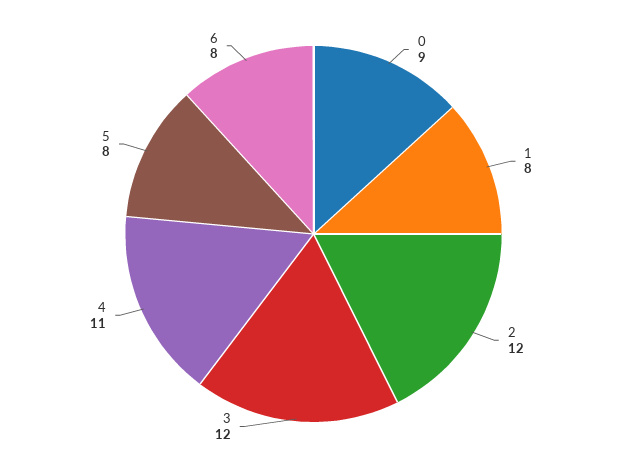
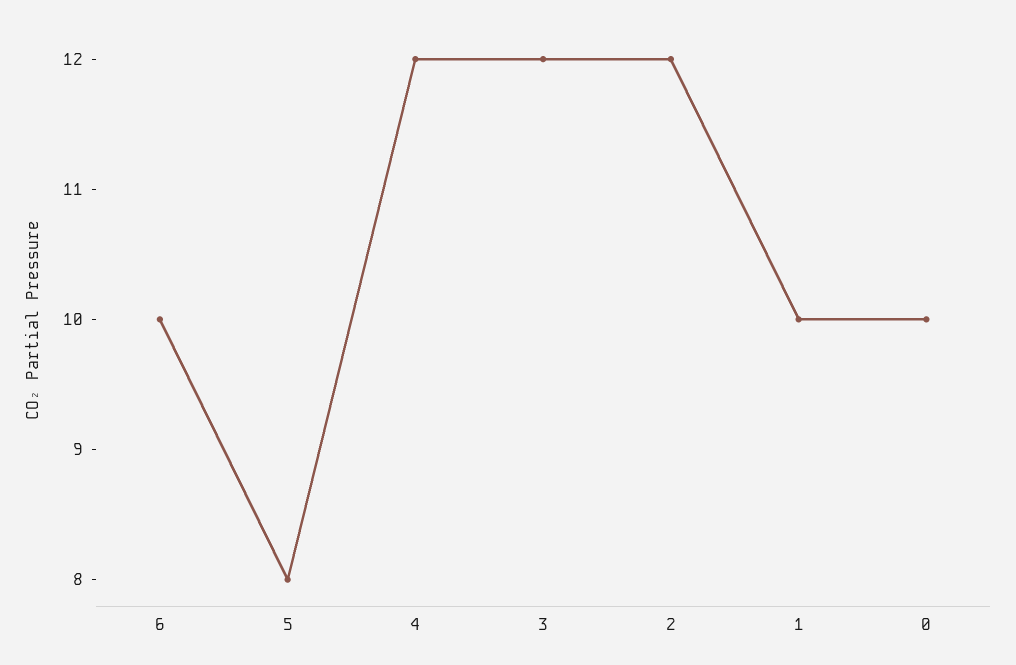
0: 9 -> 10
1: 8 -> 10
4: 11 -> 12
6: 8 -> 10

